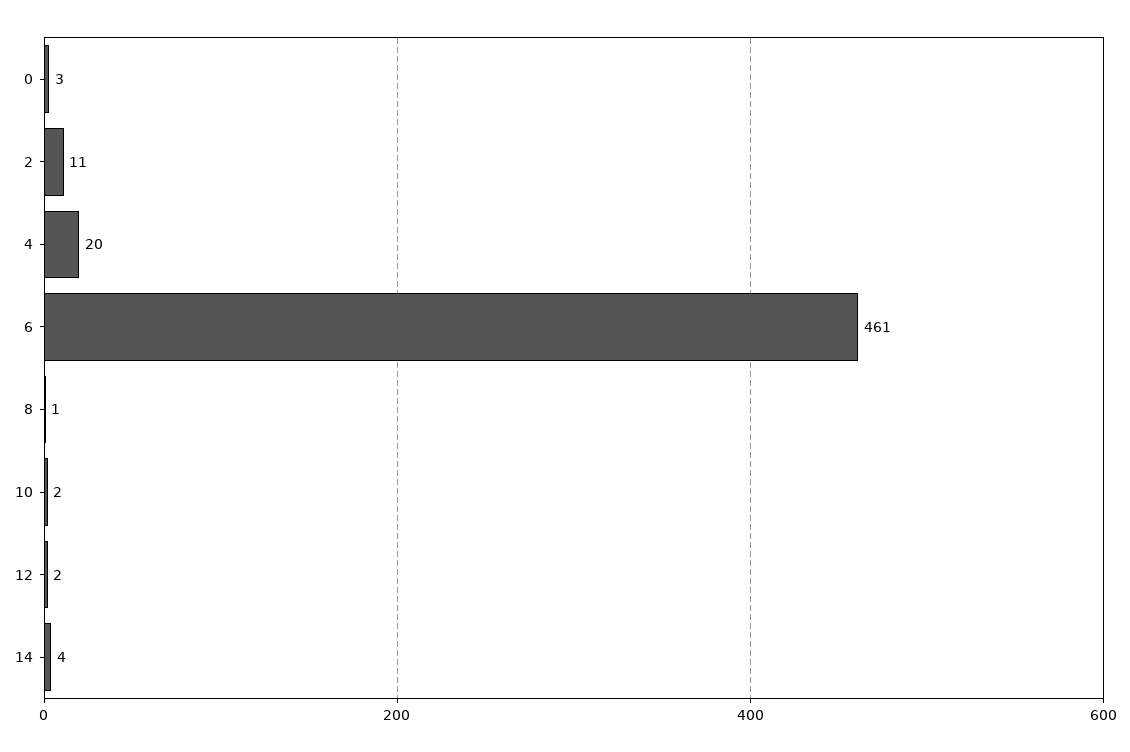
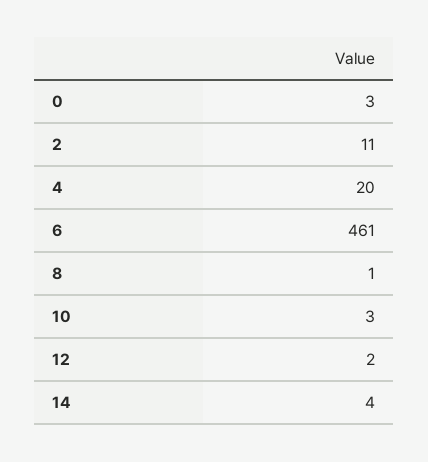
10: 2 -> 3

